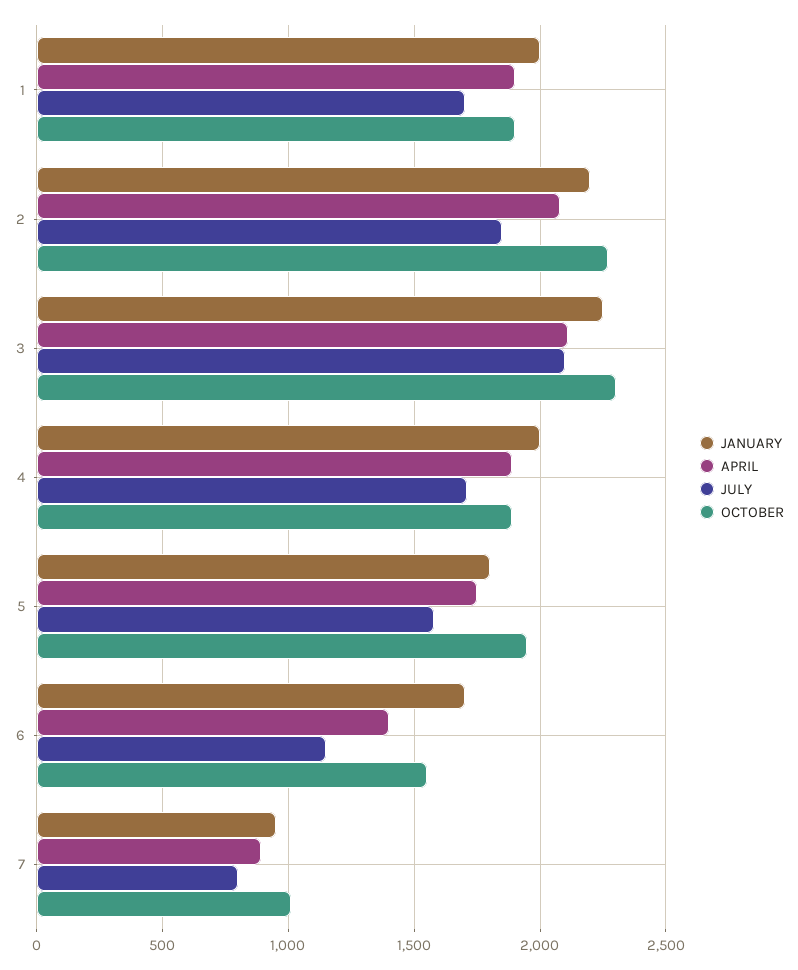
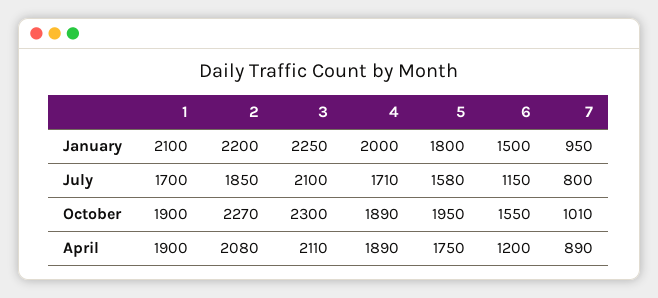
JANUARY, 1: 2000 -> 2100
JANUARY, 6: 1700 -> 1500
APRIL, 6: 1400 -> 1200

